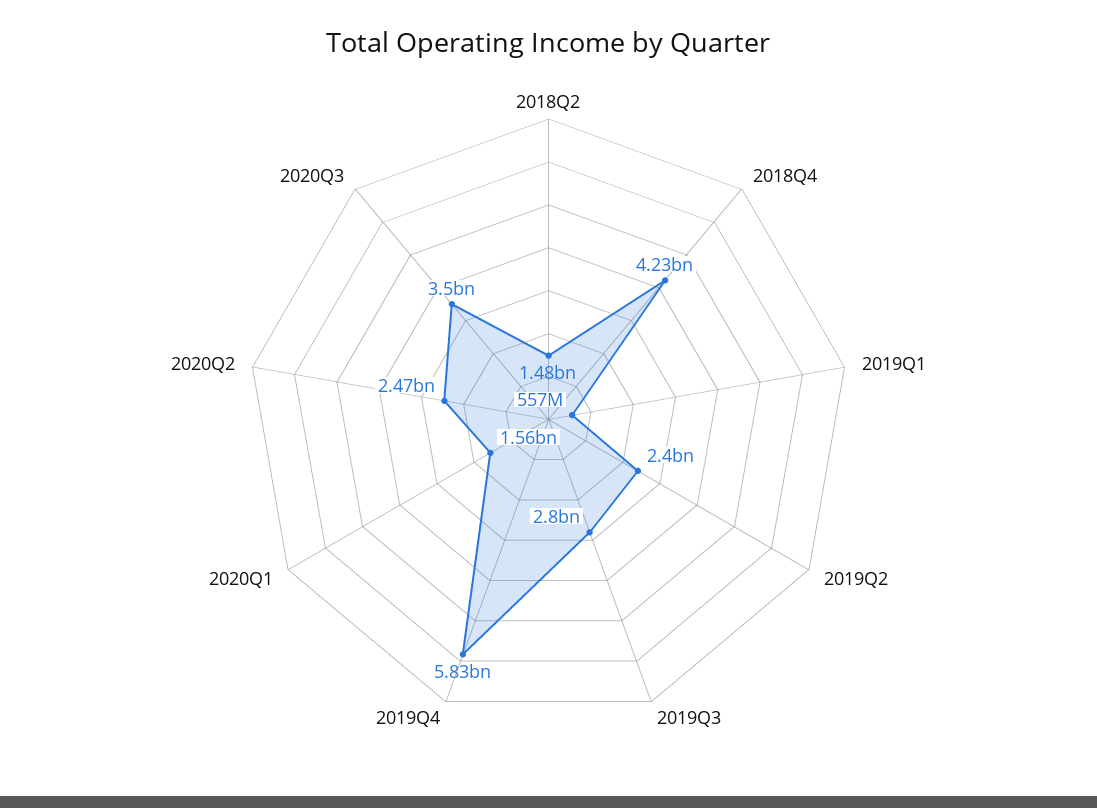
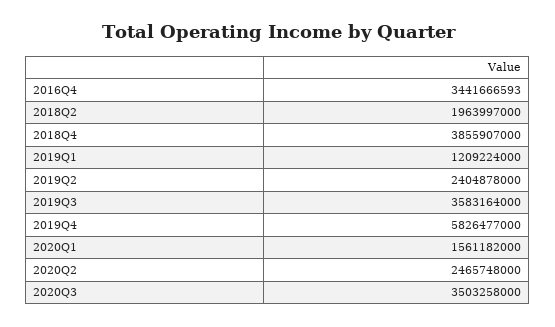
2018Q2: 1480000000 -> 1963997000
2018Q4: 4230000000 -> 3855907000
2019Q1: 557000000 -> 1209224000
2019Q3: 2800000000 -> 3583164000
2016Q4: none -> 3441666593

